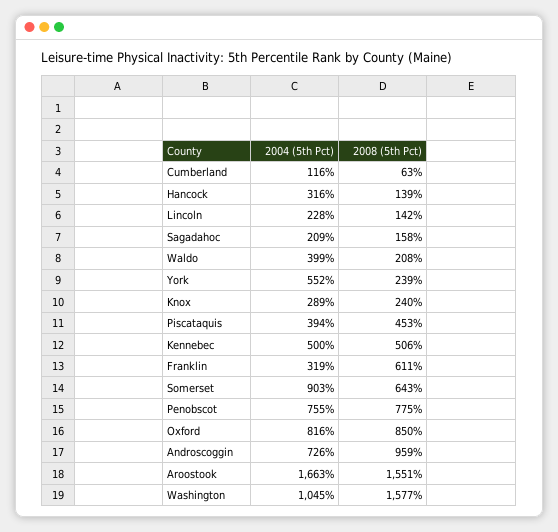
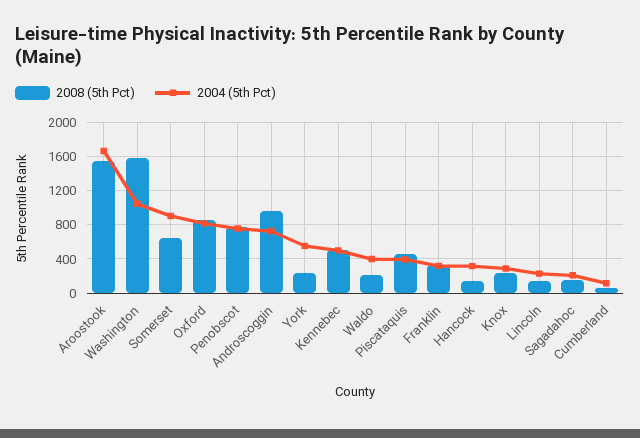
2008 (5th Pct), Franklin: 611 -> 300

